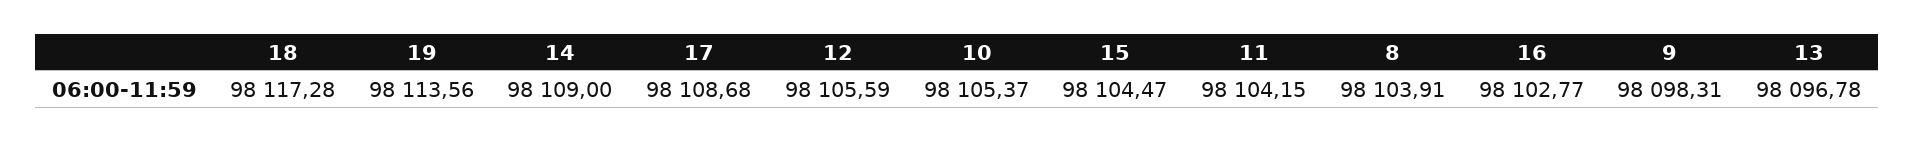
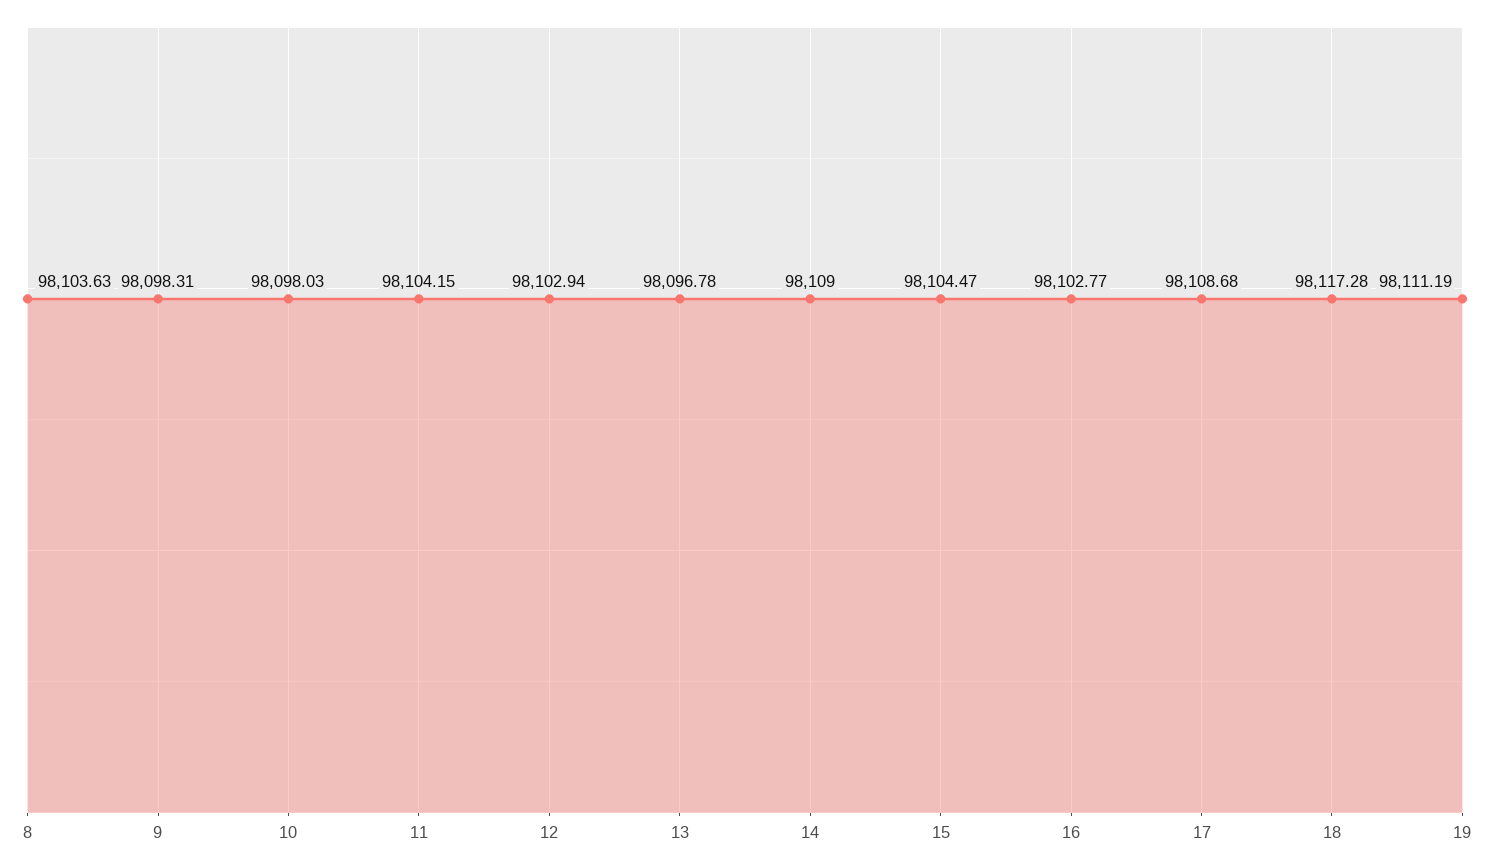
19: 98113.56 -> 98111.19
12: 98105.59 -> 98102.94
10: 98105.37 -> 98098.03
8: 98103.91 -> 98103.63

